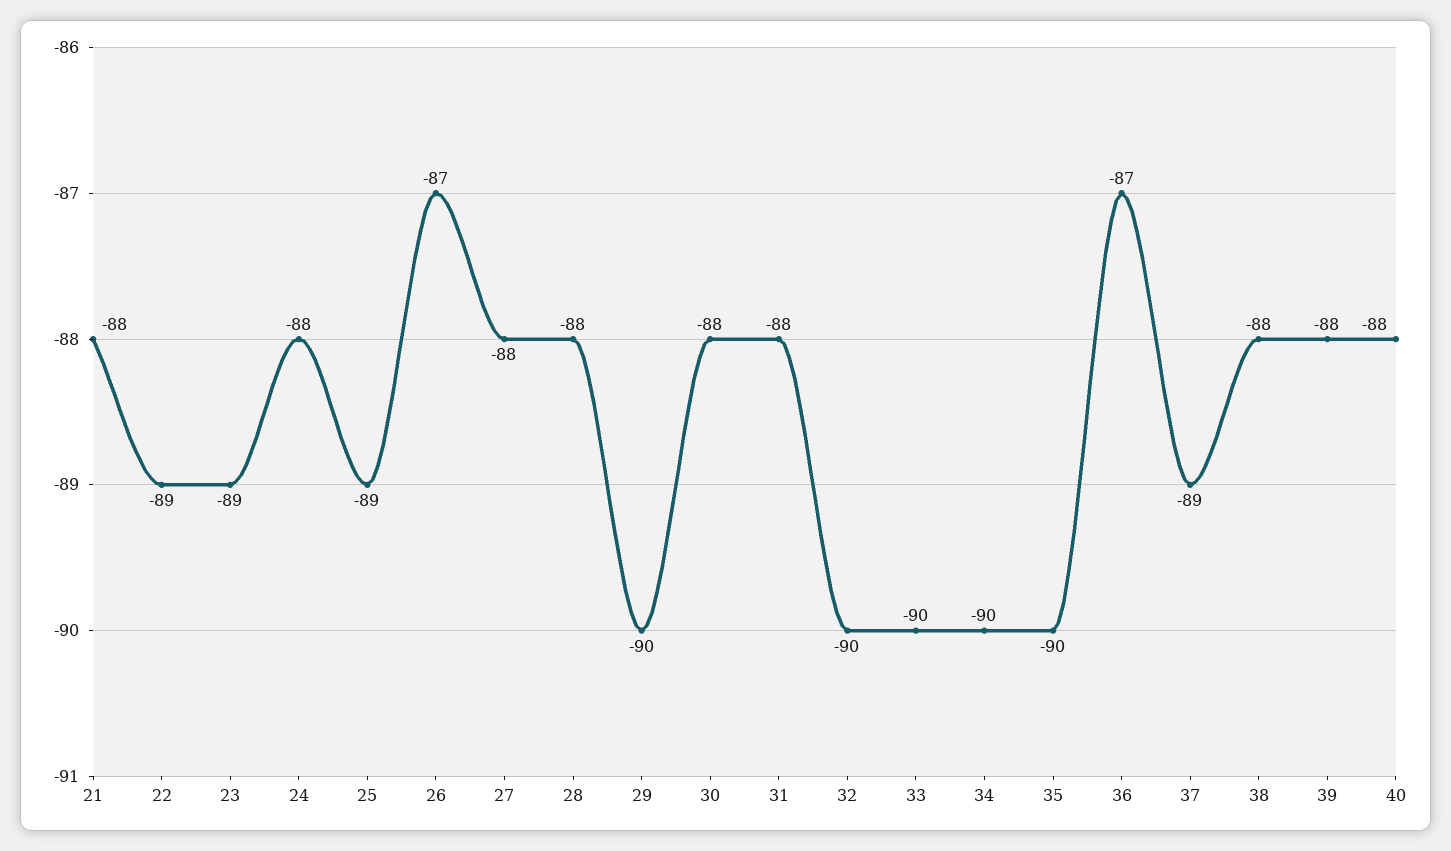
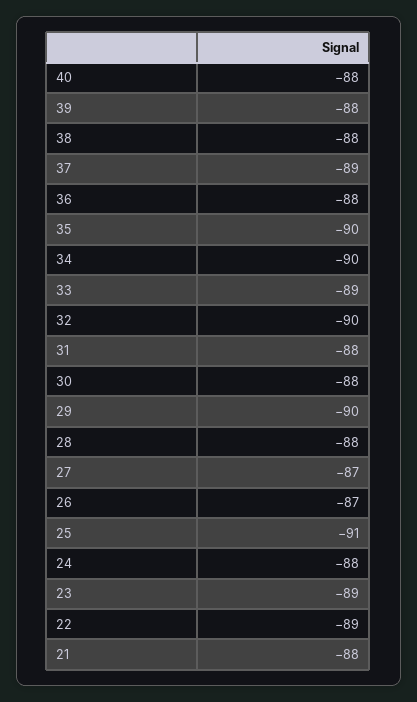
25: -89 -> -91
27: -88 -> -87
33: -90 -> -89
36: -87 -> -88

